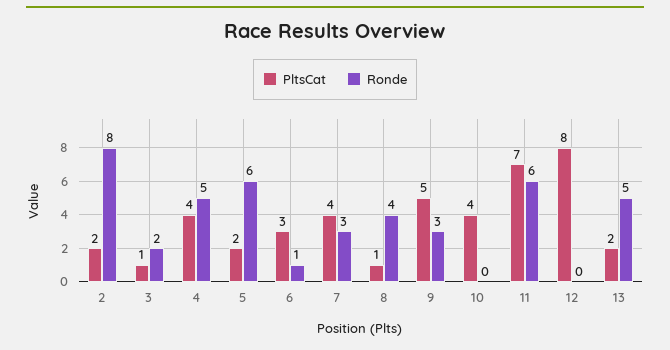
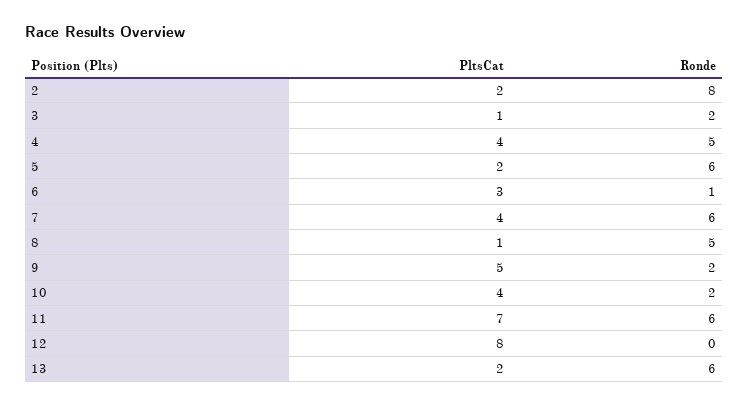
Ronde, 7: 3 -> 6
Ronde, 8: 4 -> 5
Ronde, 9: 3 -> 2
Ronde, 10: 0 -> 2
Ronde, 13: 5 -> 6

